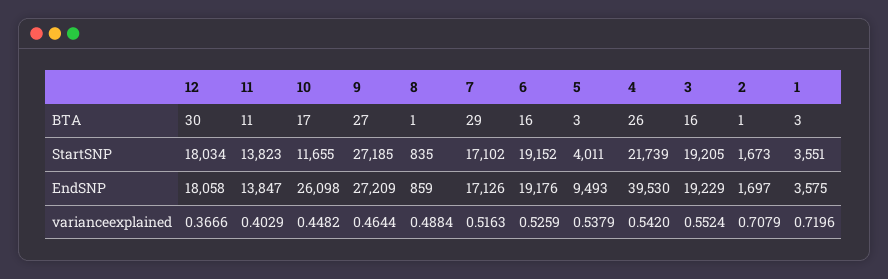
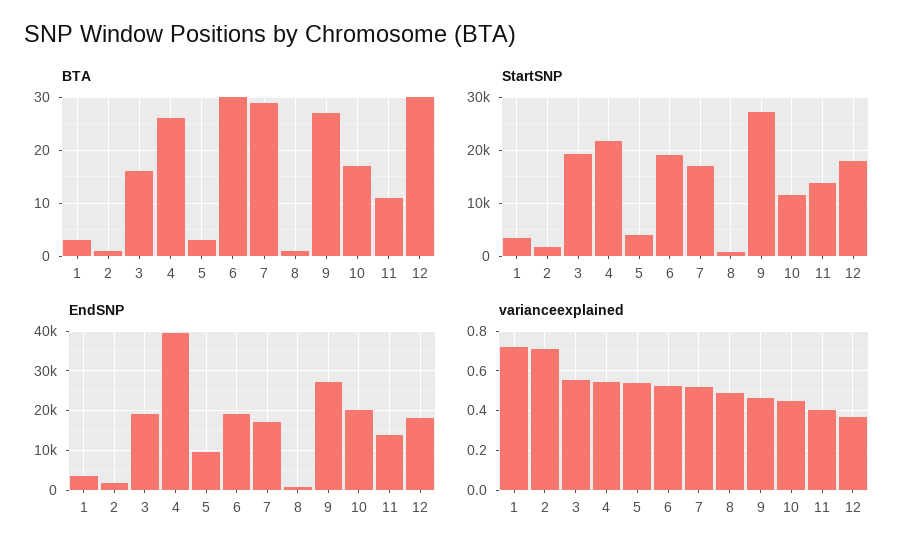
BTA, 6: 16 -> 30
EndSNP, 10: 26098 -> 20000

